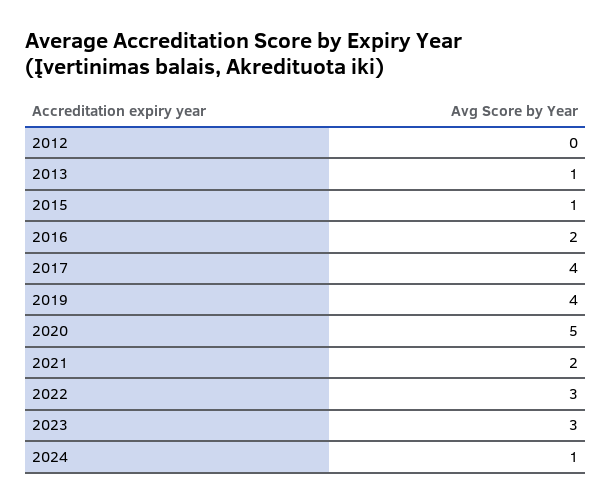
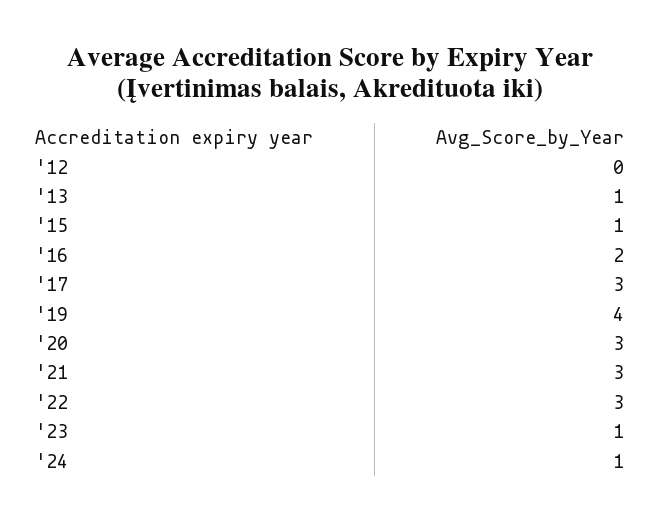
2017: 4 -> 3
2020: 5 -> 3
2021: 2 -> 3
2023: 3 -> 1

